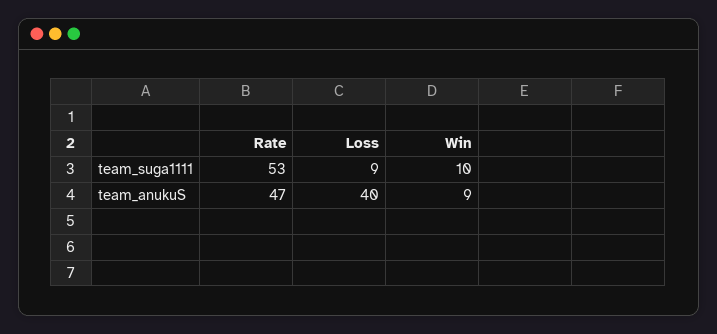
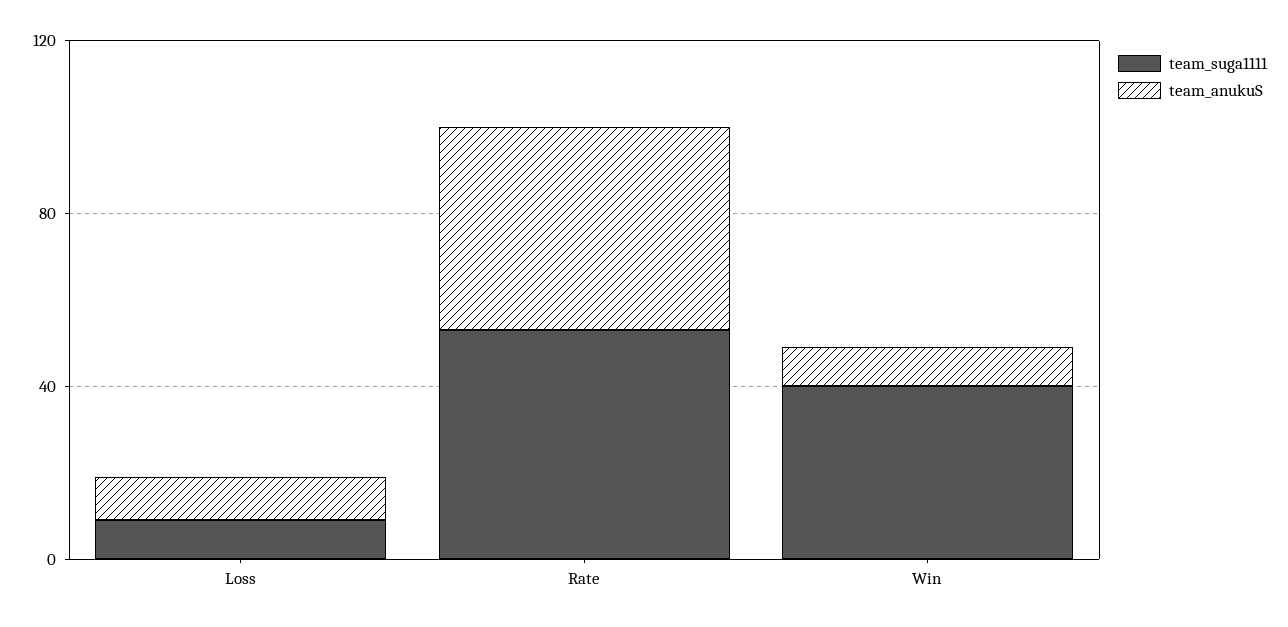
team_suga1111, Win: 10 -> 40
team_anukuS, Loss: 40 -> 10

